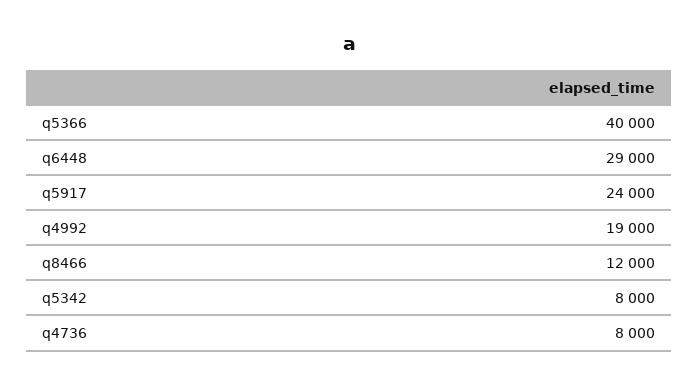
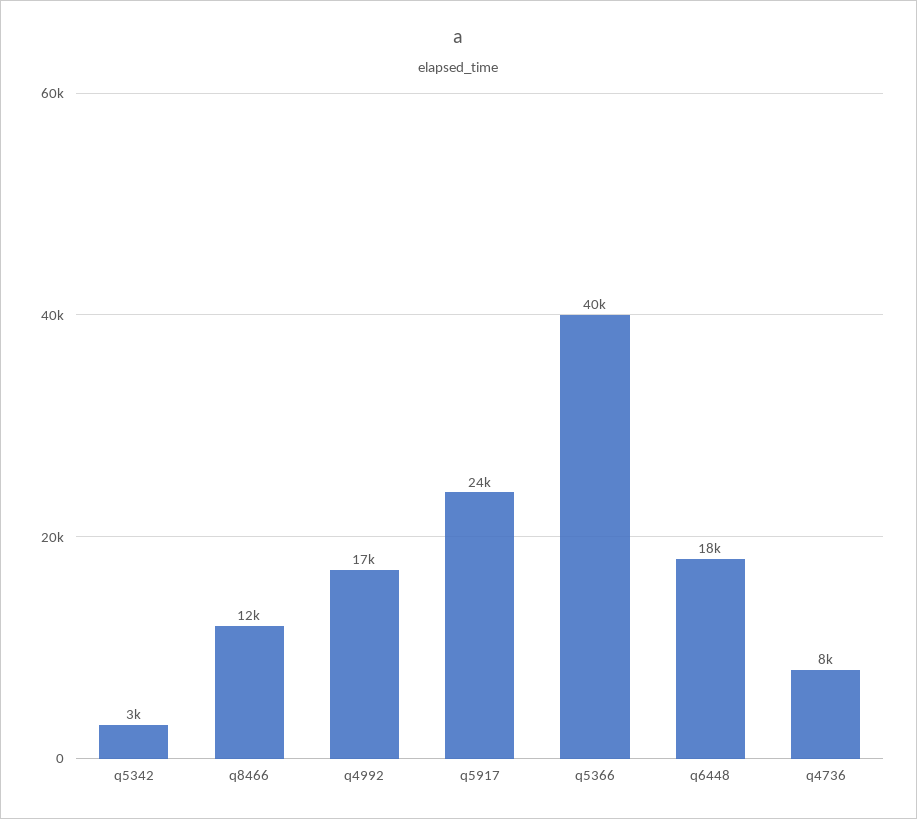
q6448: 29000 -> 18000
q4992: 19000 -> 17000
q5342: 8000 -> 3000

